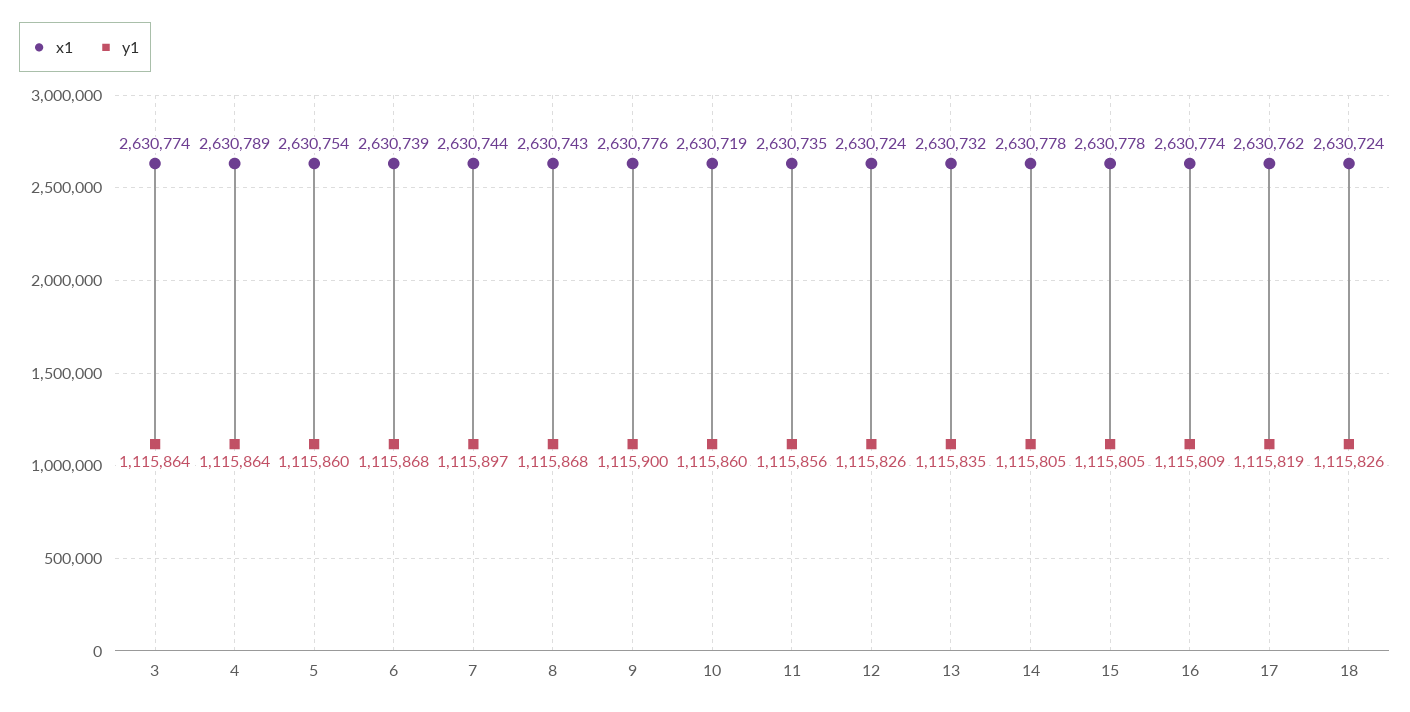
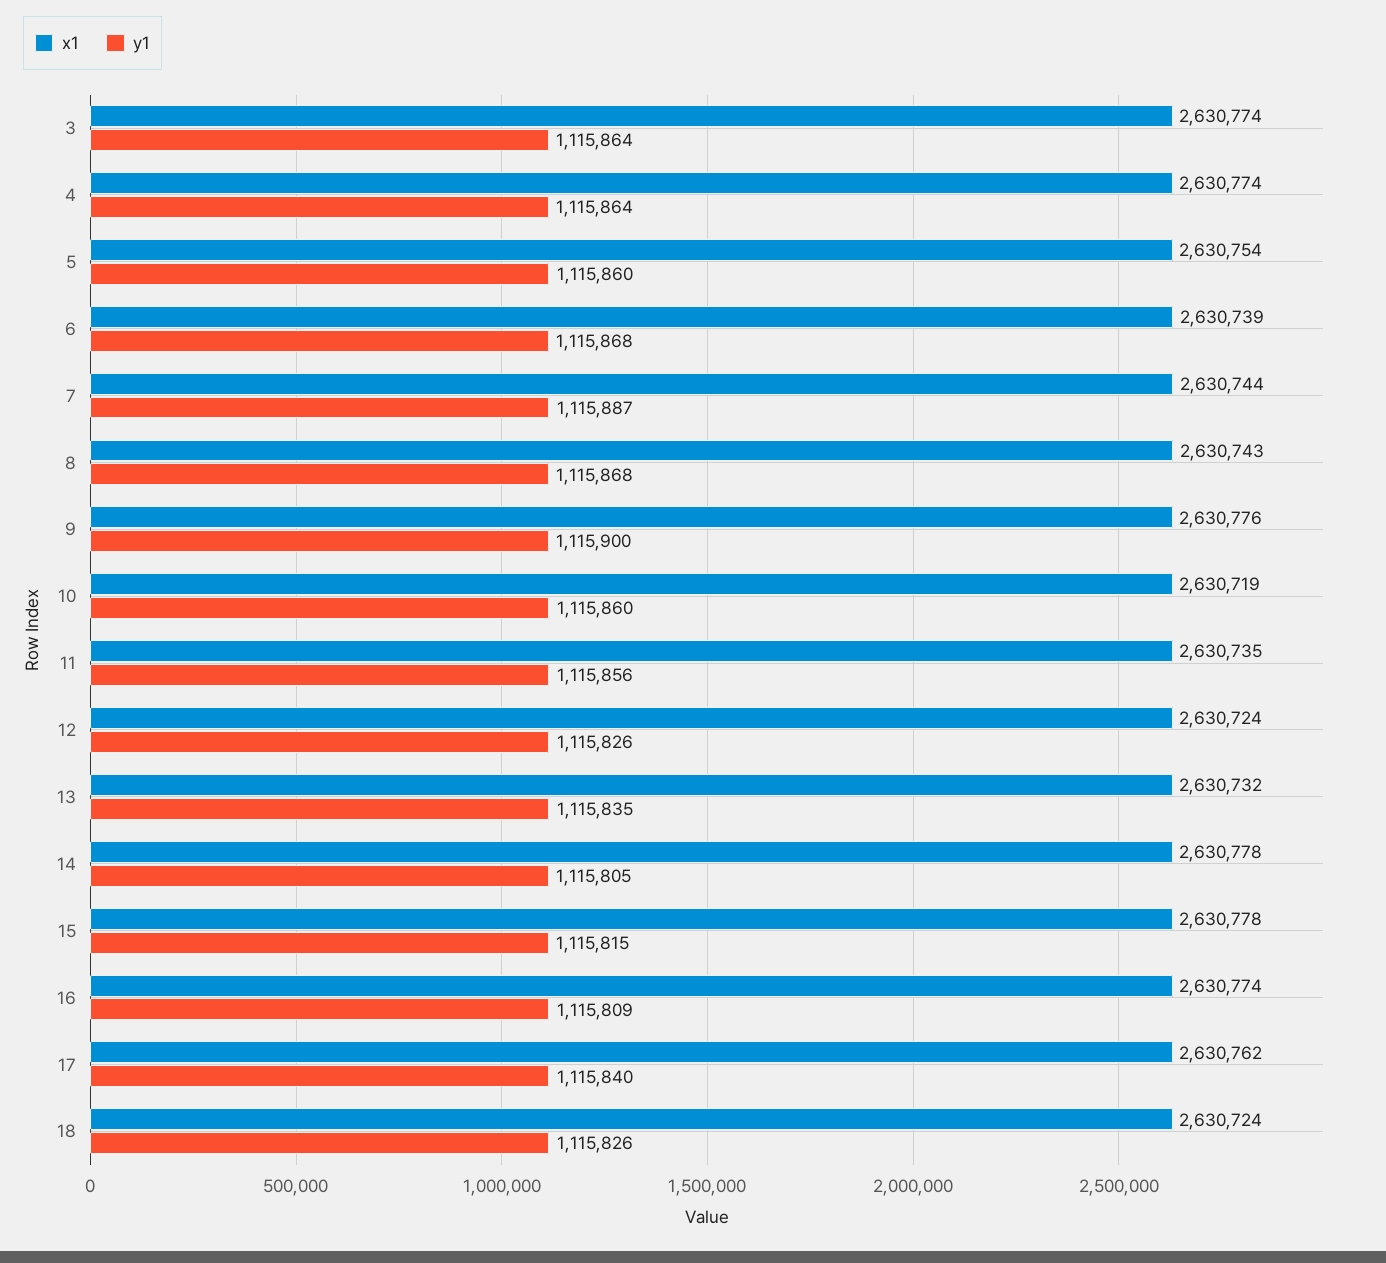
x1, 4: 2630789 -> 2630774
y1, 7: 1115897 -> 1115887
y1, 15: 1115805 -> 1115815
y1, 17: 1115819 -> 1115840

